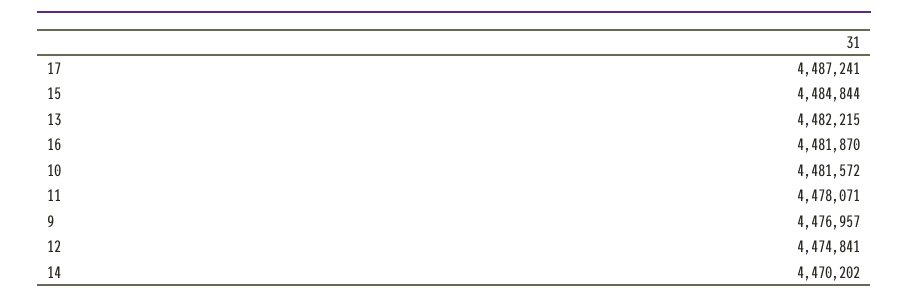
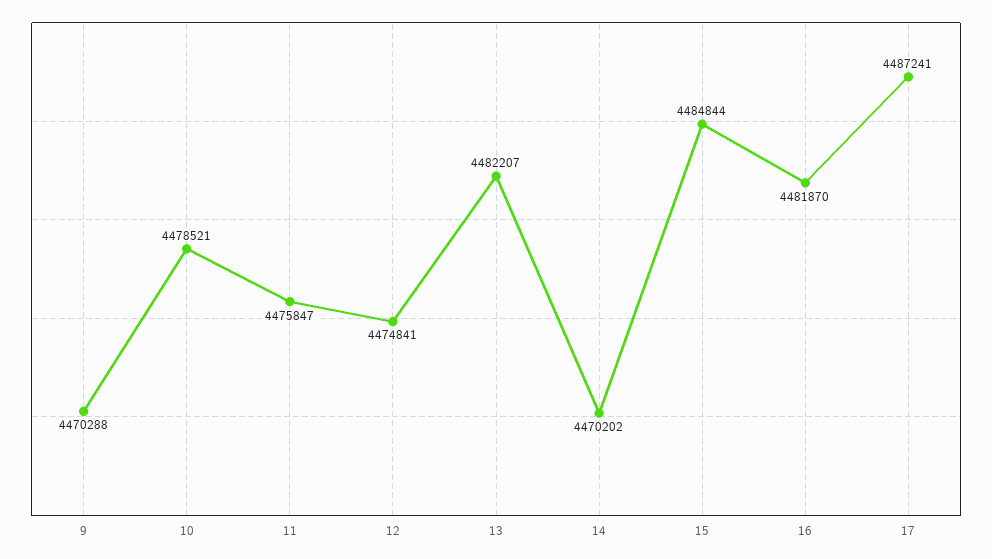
13: 4482215 -> 4482207
10: 4481572 -> 4478521
11: 4478071 -> 4475847
9: 4476957 -> 4470288

